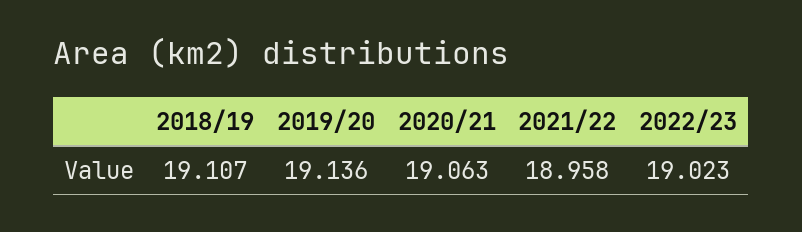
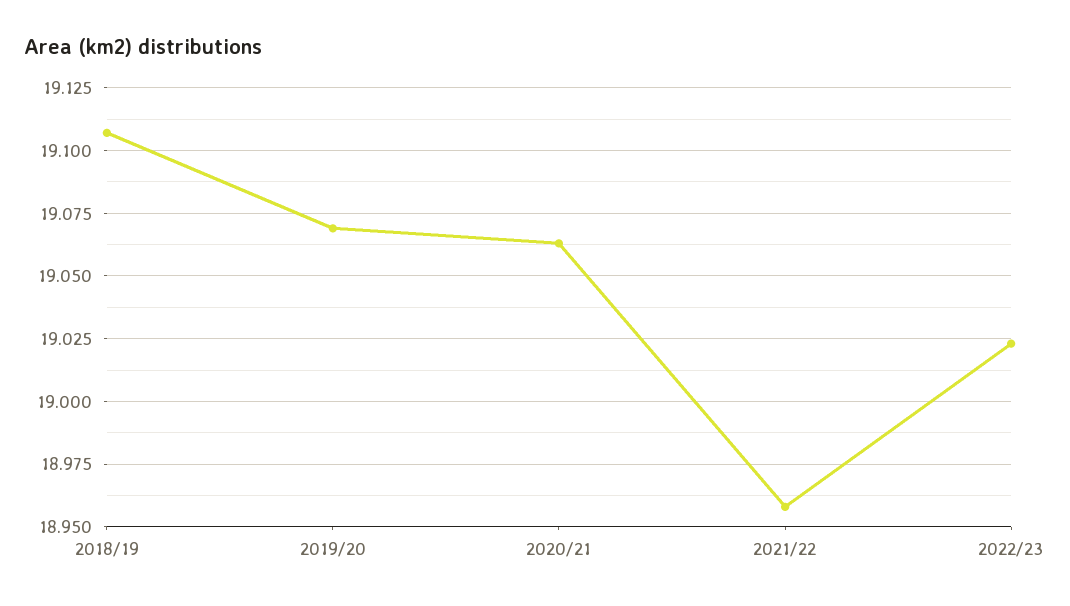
2019/20: 19.136 -> 19.07

